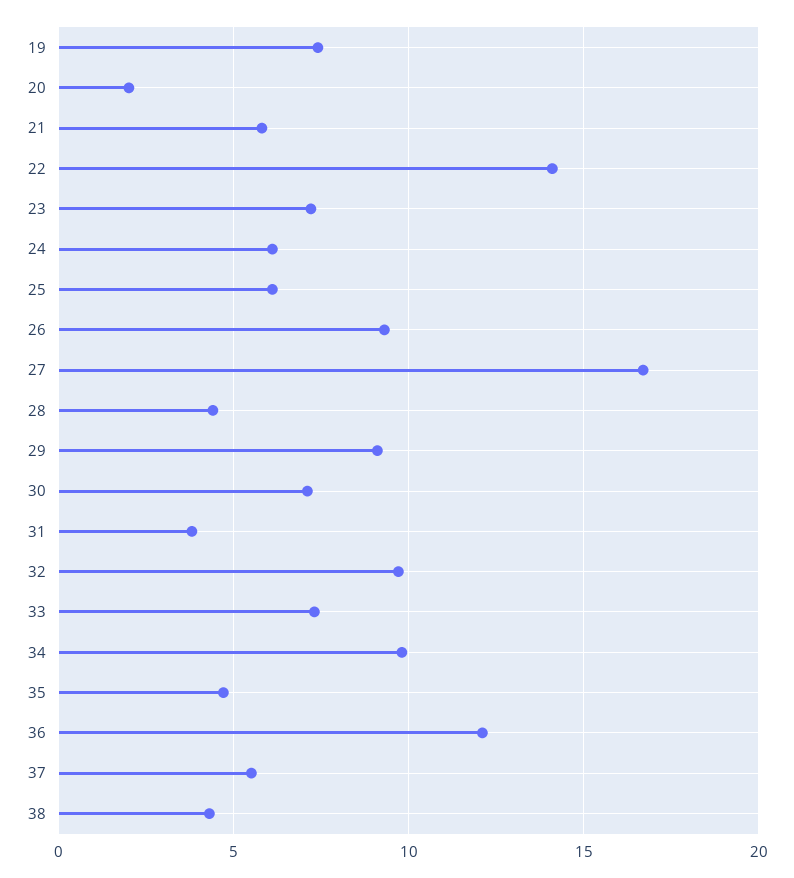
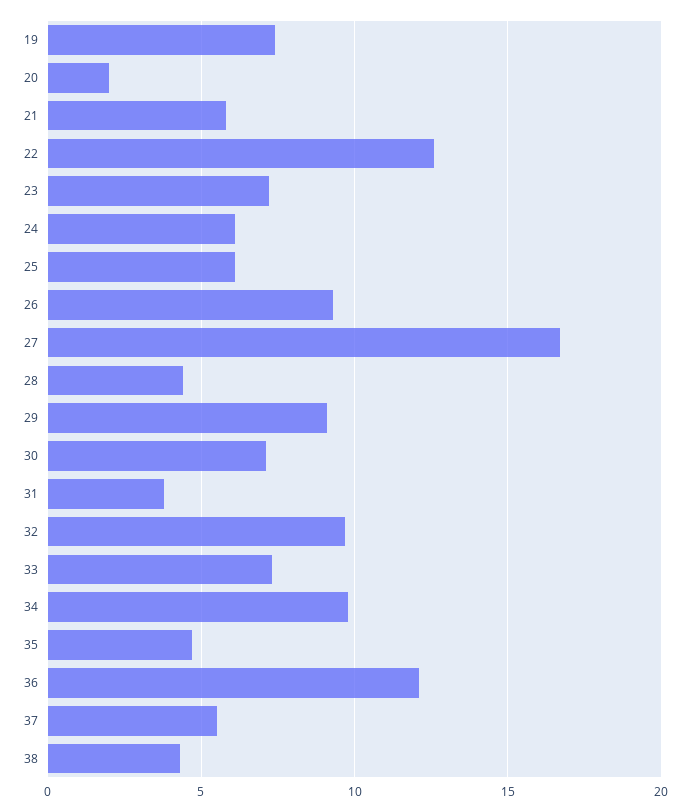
22: 14 -> 12.5

